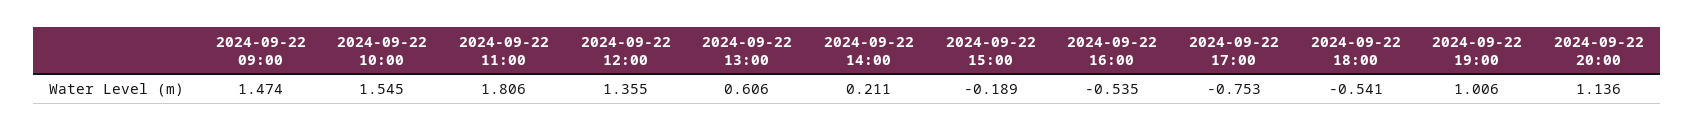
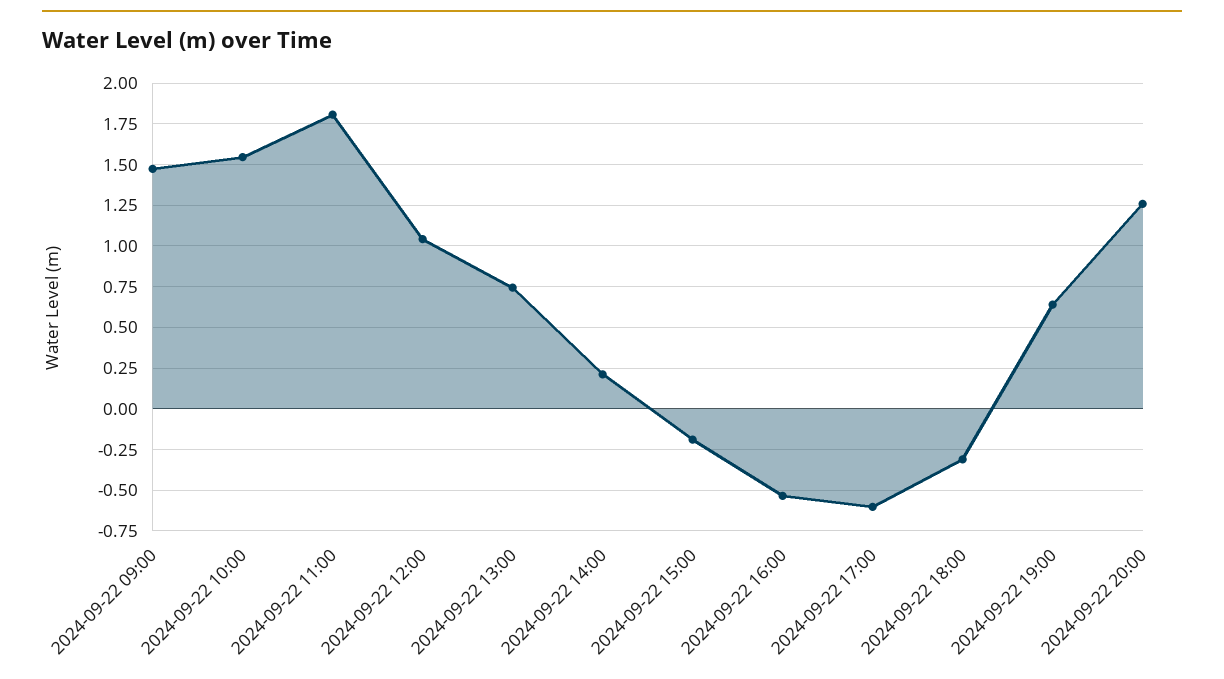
2024-09-22 12:00: 1.355 -> 1.05
2024-09-22 13:00: 0.606 -> 0.75
2024-09-22 17:00: -0.753 -> -0.6
2024-09-22 18:00: -0.541 -> -0.3
2024-09-22 19:00: 1.006 -> 0.65
2024-09-22 20:00: 1.136 -> 1.25

